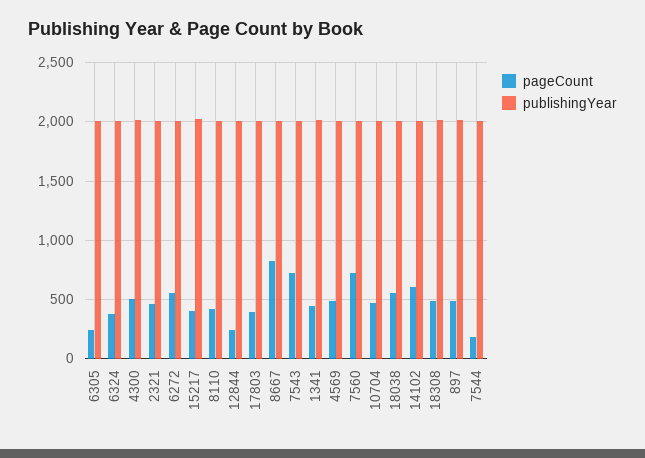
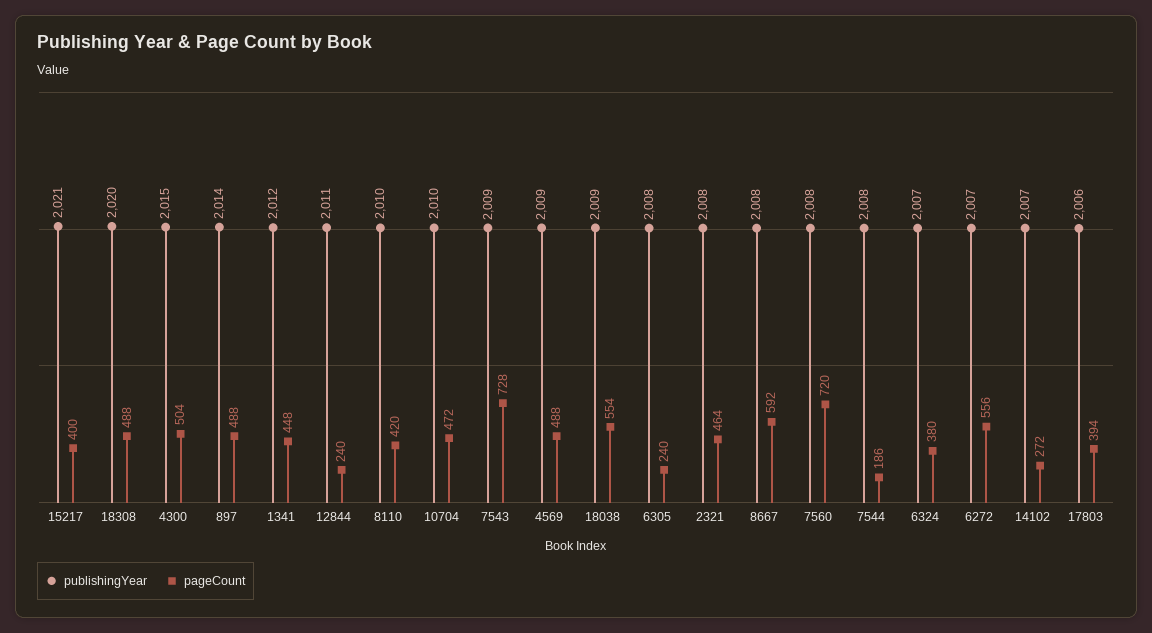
pageCount, 8667: 800 -> 592
pageCount, 14102: 600 -> 272

